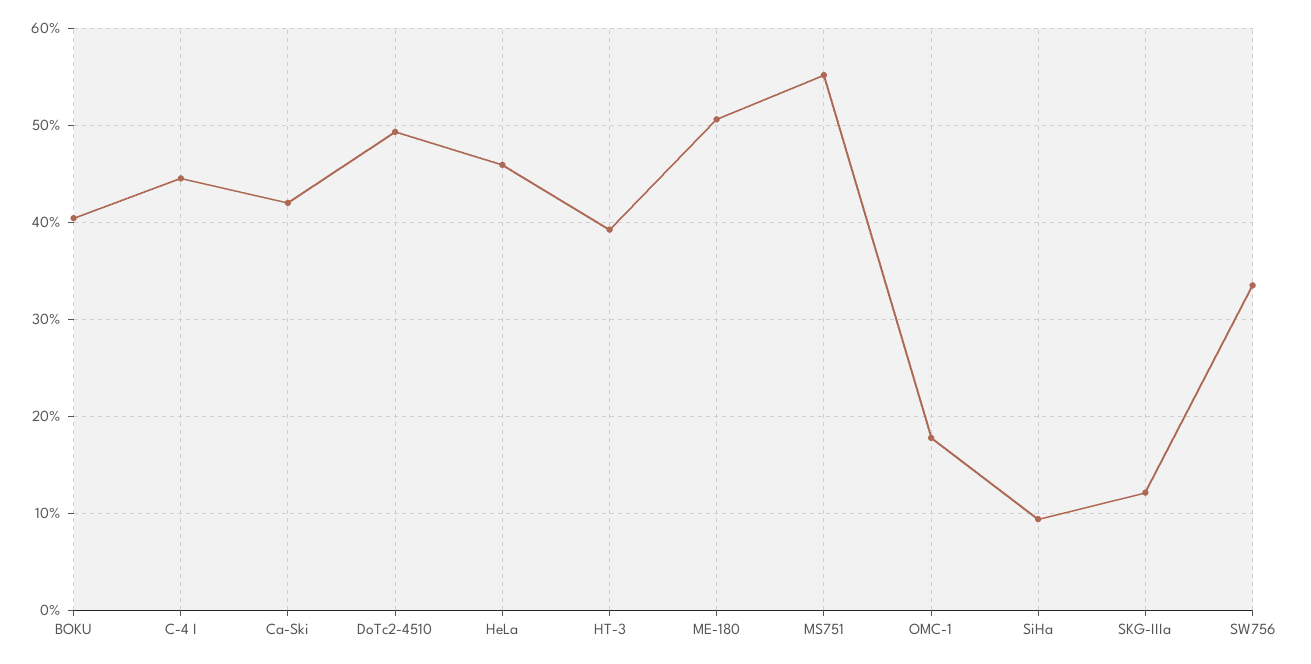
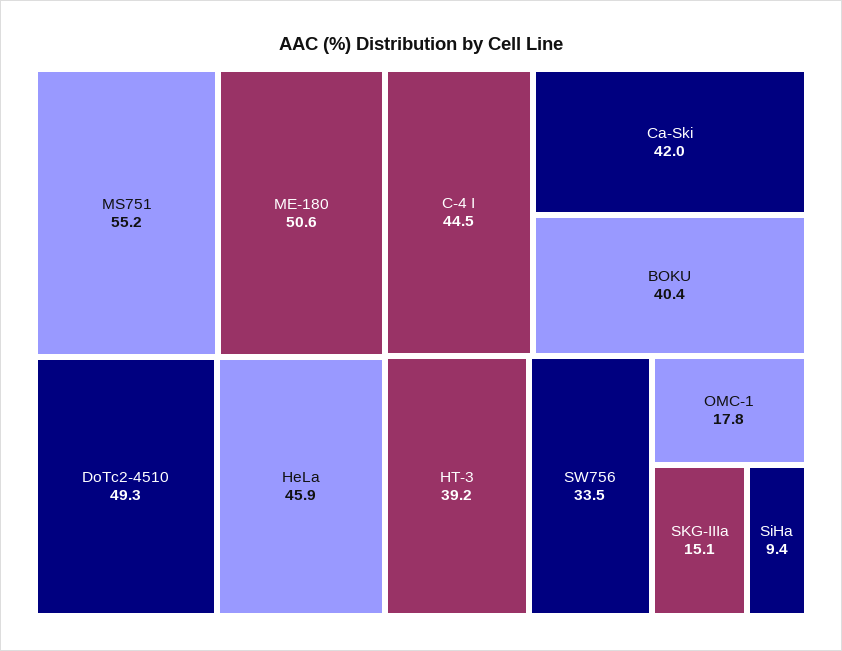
SKG-IIIa: 12 -> 15.1

